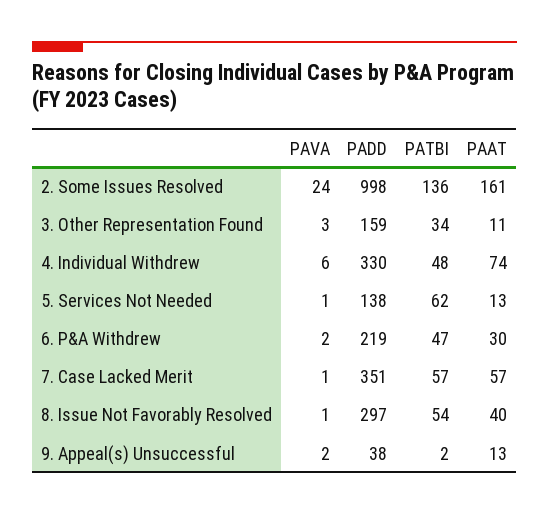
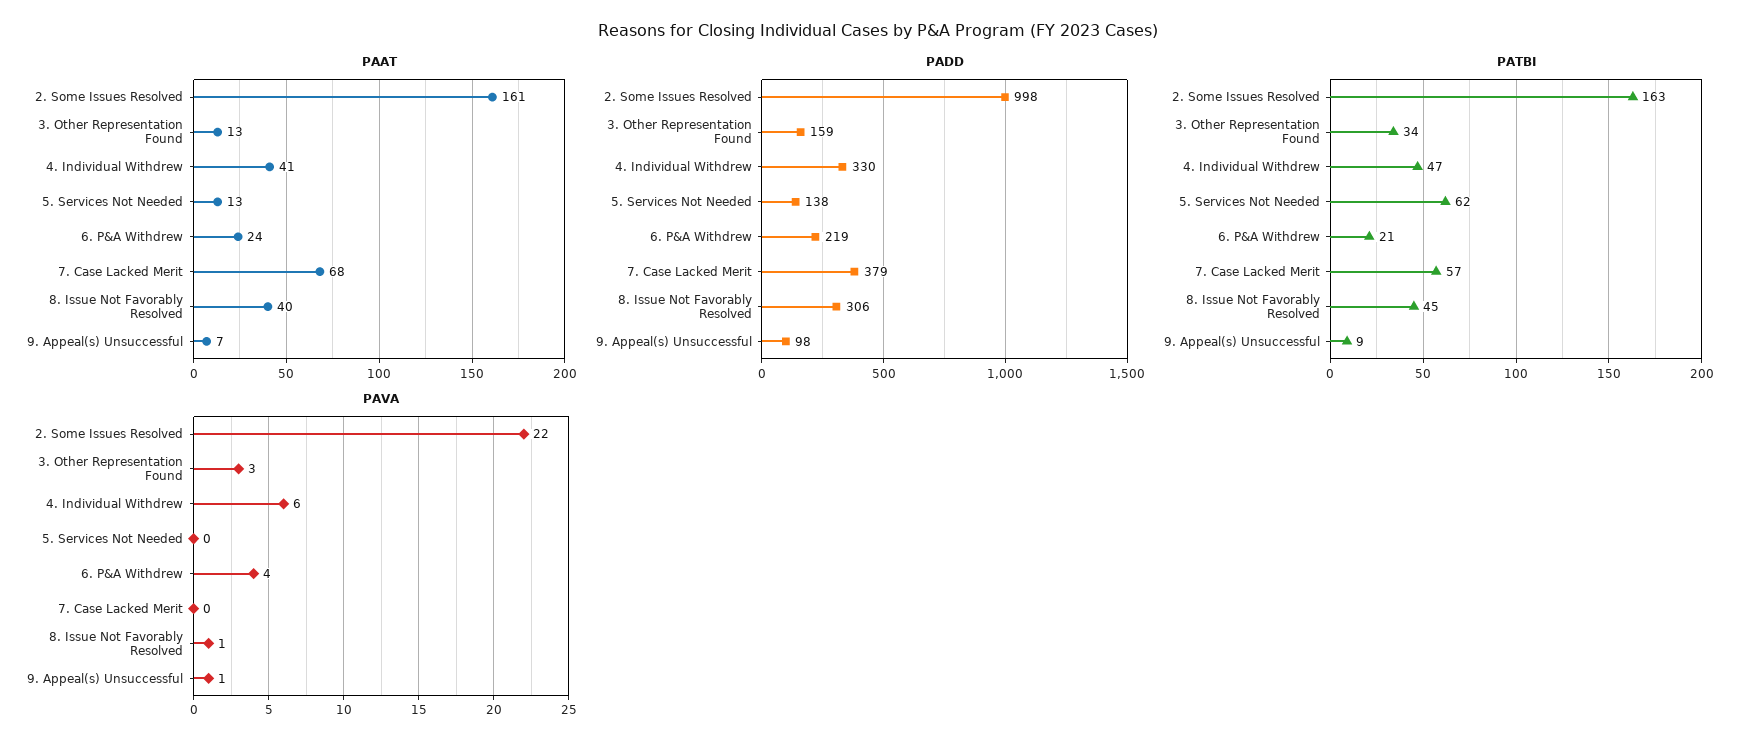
PAVA, 2. Some Issues Resolved: 24 -> 22
PATBI, 2. Some Issues Resolved: 136 -> 163
PAAT, 3. Other Representation Found: 11 -> 13
PATBI, 4. Individual Withdrew: 48 -> 47
PAAT, 4. Individual Withdrew: 74 -> 41
PAVA, 5. Services Not Needed: 1 -> 0
PAVA, 6. P&A Withdrew: 2 -> 4
PATBI, 6. P&A Withdrew: 47 -> 21
PAAT, 6. P&A Withdrew: 30 -> 24
PAVA, 7. Case Lacked Merit: 1 -> 0
PADD, 7. Case Lacked Merit: 351 -> 379
PAAT, 7. Case Lacked Merit: 57 -> 68
PADD, 8. Issue Not Favorably Resolved: 297 -> 306
PATBI, 8. Issue Not Favorably Resolved: 54 -> 45
PAVA, 9. Appeal(s) Unsuccessful: 2 -> 1
PADD, 9. Appeal(s) Unsuccessful: 38 -> 98
PATBI, 9. Appeal(s) Unsuccessful: 2 -> 9
PAAT, 9. Appeal(s) Unsuccessful: 13 -> 7

